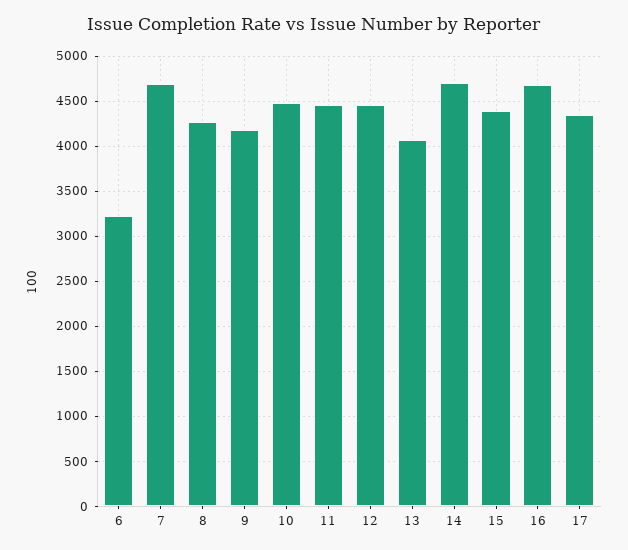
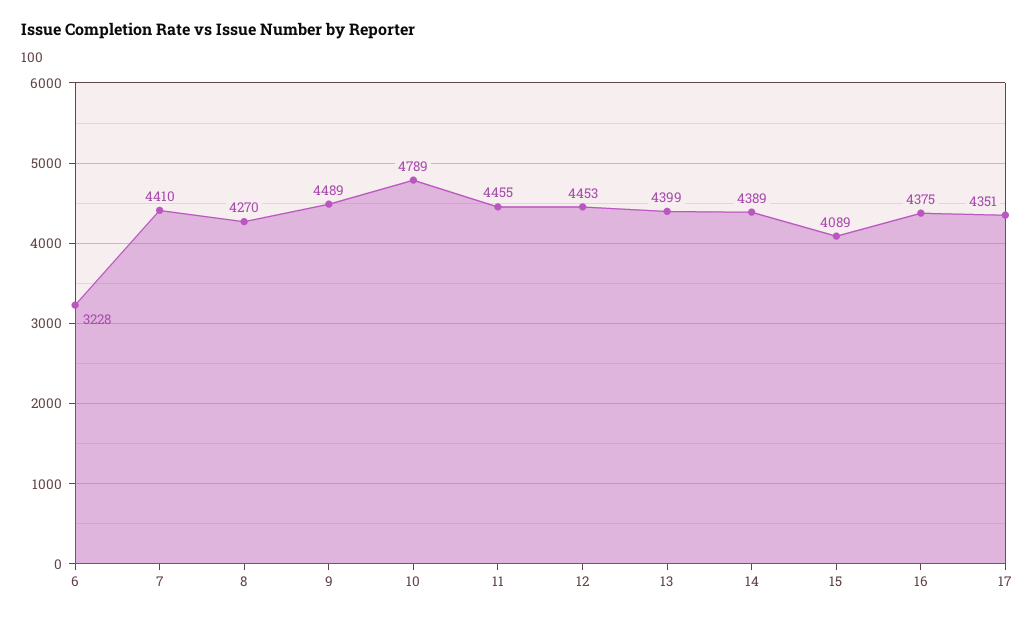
7: 4700 -> 4410
9: 4200 -> 4489
10: 4500 -> 4789
13: 4100 -> 4399
14: 4700 -> 4389
15: 4400 -> 4089
16: 4700 -> 4375

